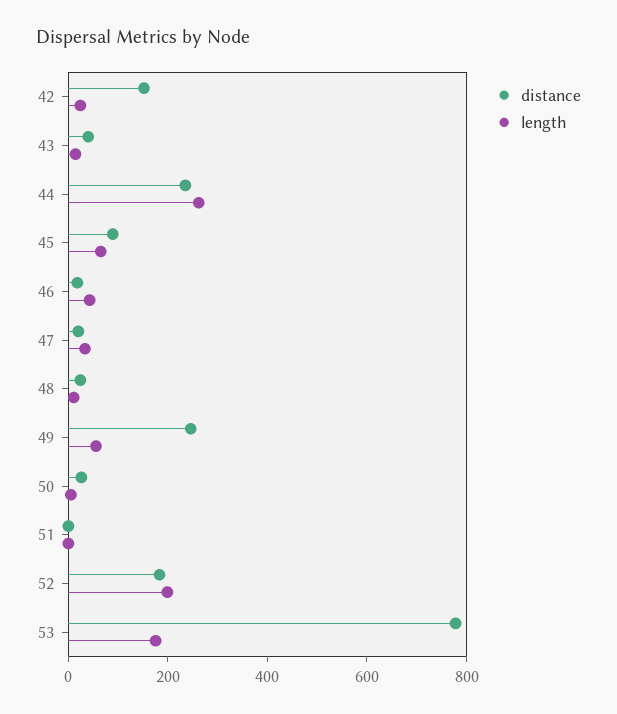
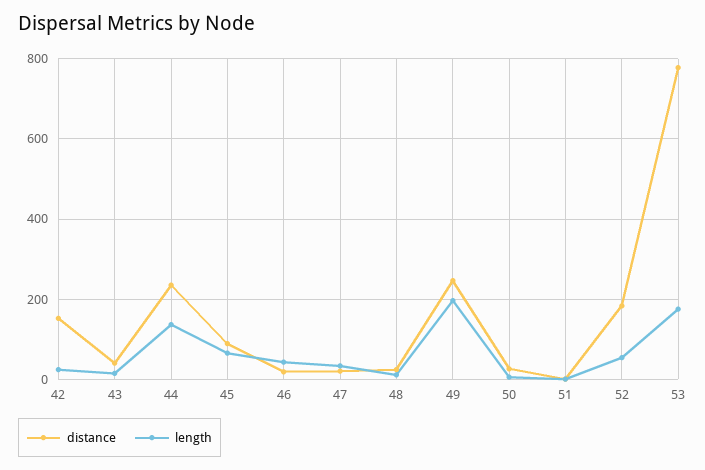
length, 44: 250 -> 140
length, 49: 50 -> 200
length, 52: 200 -> 60

